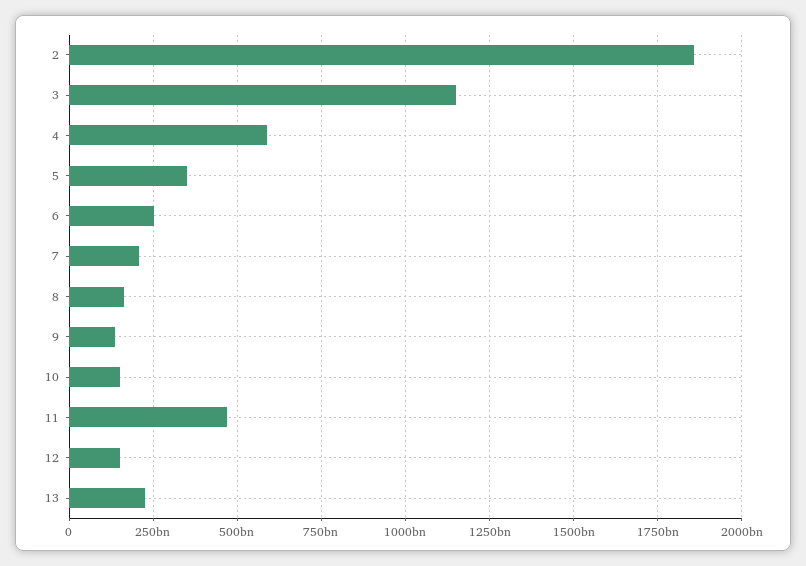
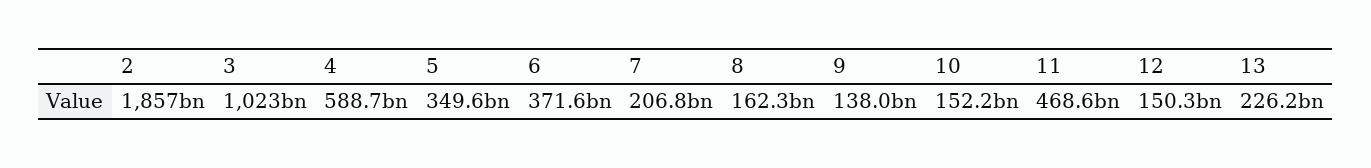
3: 1150000000000 -> 1023000000000
6: 250000000000 -> 371600000000

